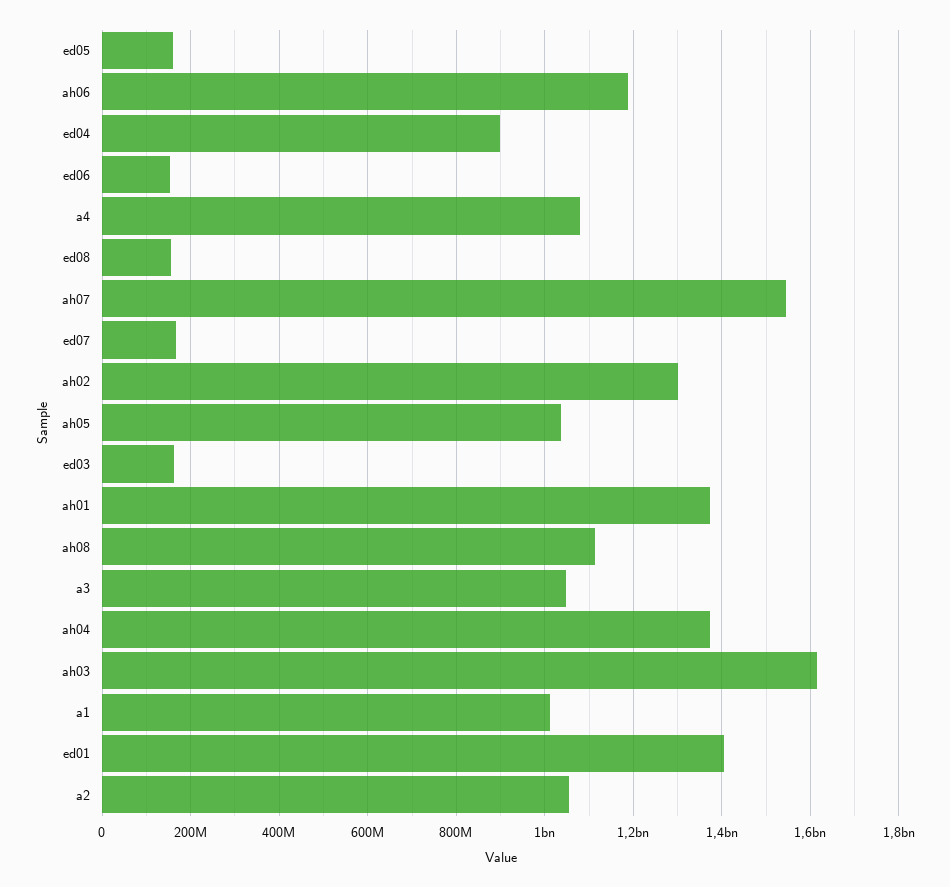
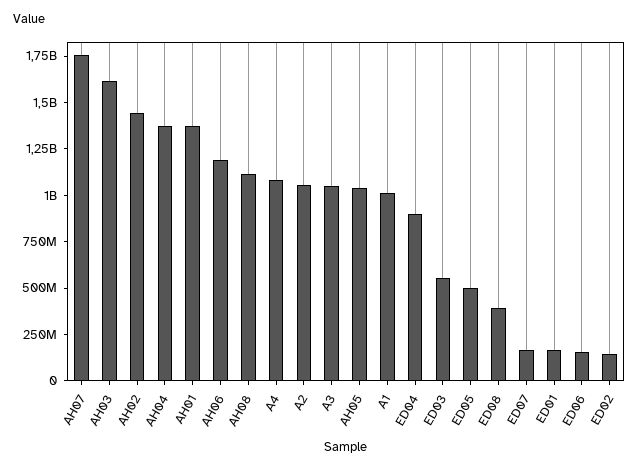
ed05: 160000000 -> 500000000
ed08: 160000000 -> 400000000
ah07: 1540000000 -> 1750000000
ah02: 1300000000 -> 1450000000
ed03: 160000000 -> 550000000
ed01: 1400000000 -> 150000000
ED02: none -> 150000000

